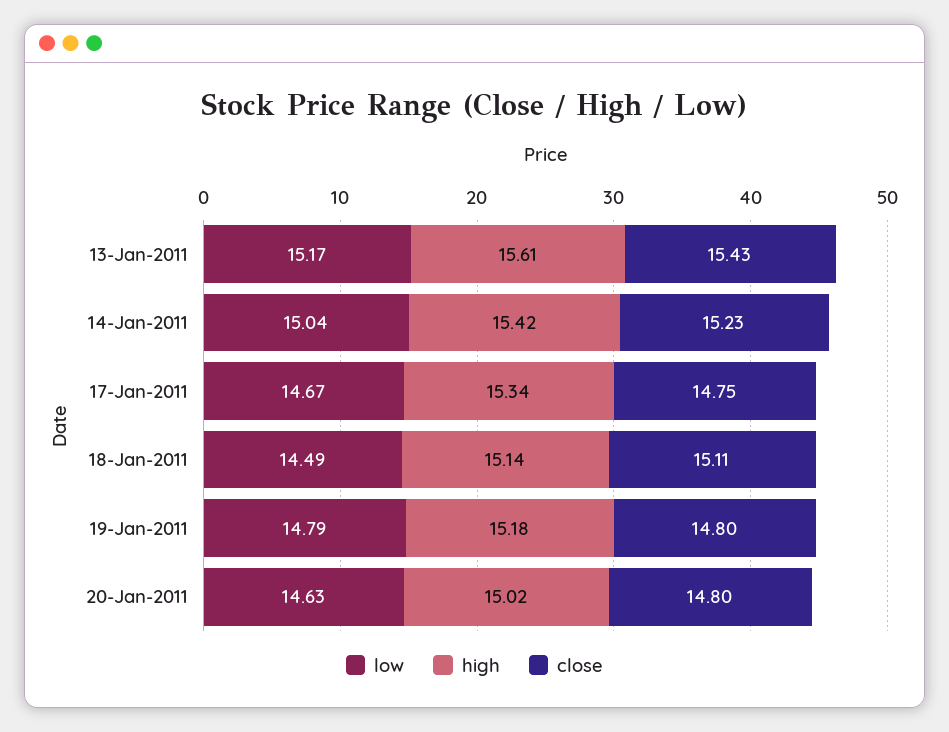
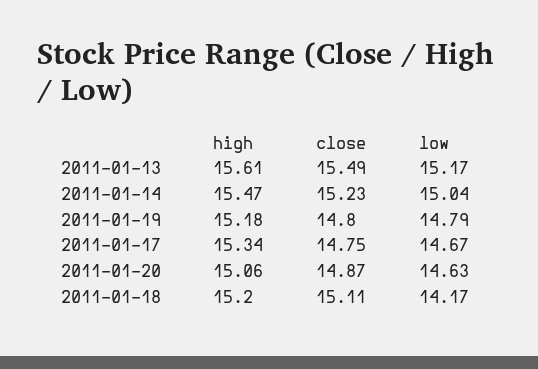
close, 13-Jan-2011: 15.43 -> 15.49
high, 14-Jan-2011: 15.42 -> 15.47
low, 18-Jan-2011: 14.49 -> 14.17
high, 18-Jan-2011: 15.14 -> 15.2
high, 20-Jan-2011: 15.02 -> 15.06
close, 20-Jan-2011: 14.8 -> 14.87

